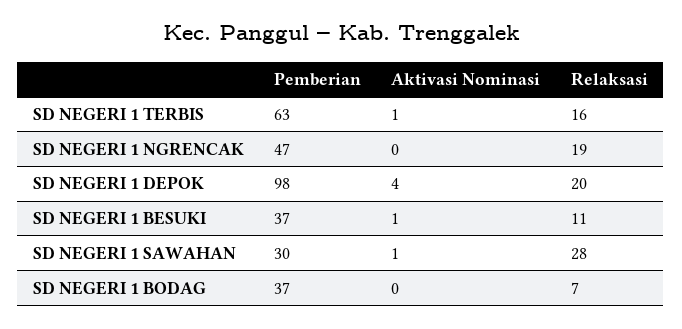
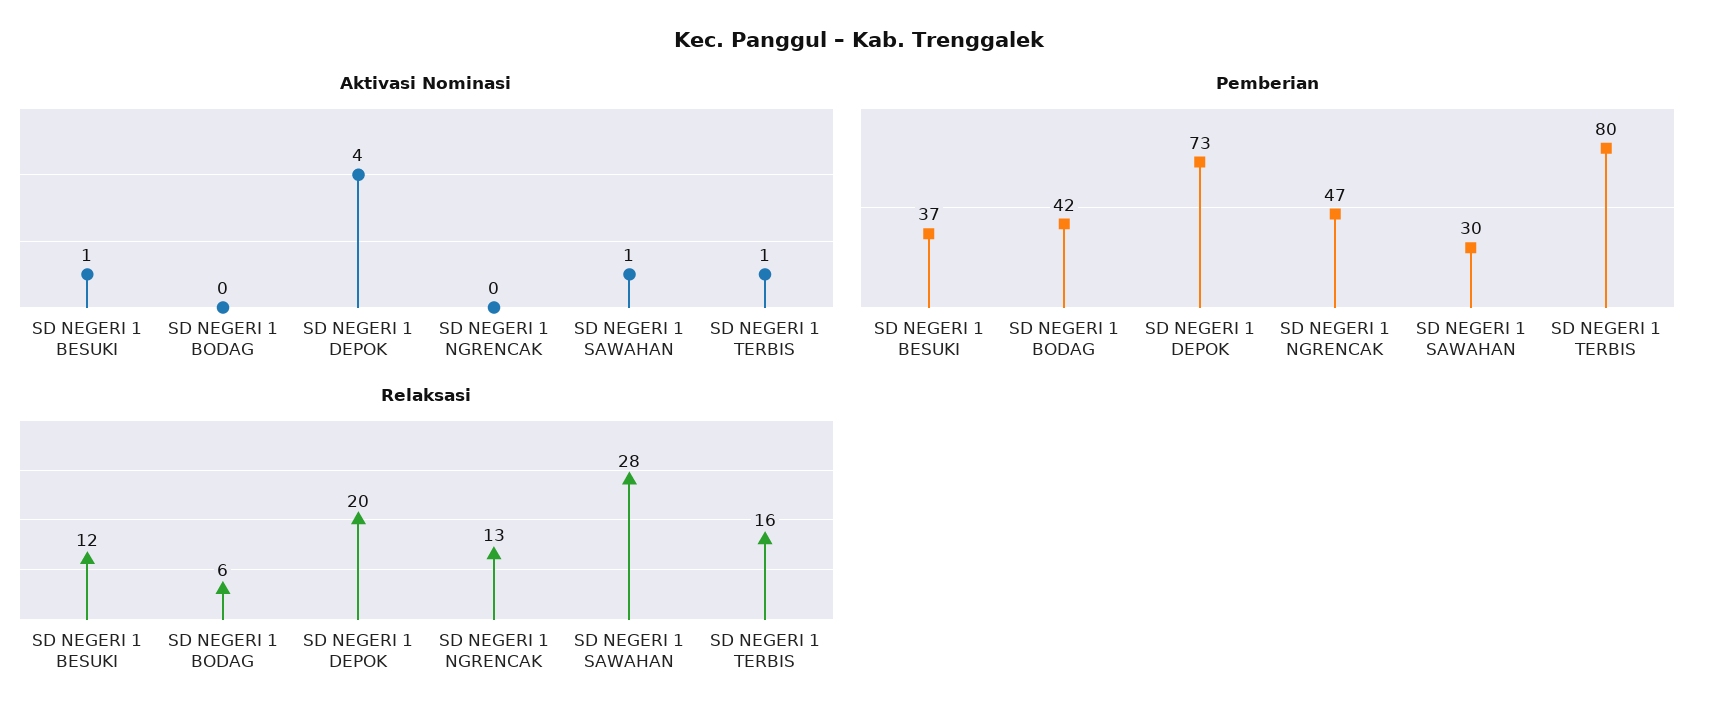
Pemberian, SD NEGERI 1 TERBIS: 63 -> 80
Relaksasi, SD NEGERI 1 NGRENCAK: 19 -> 13
Pemberian, SD NEGERI 1 DEPOK: 98 -> 73
Relaksasi, SD NEGERI 1 BESUKI: 11 -> 12
Pemberian, SD NEGERI 1 BODAG: 37 -> 42
Relaksasi, SD NEGERI 1 BODAG: 7 -> 6

